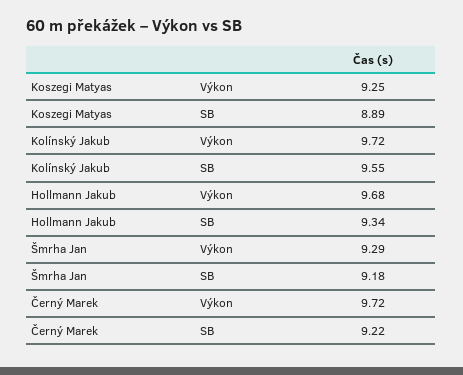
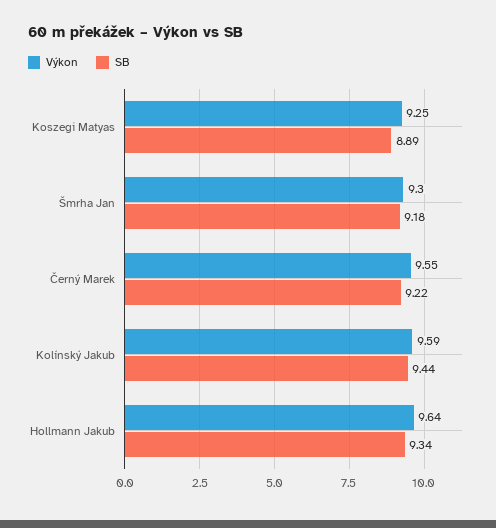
Výkon, Kolínský Jakub: 9.72 -> 9.59
SB, Kolínský Jakub: 9.55 -> 9.44
Výkon, Hollmann Jakub: 9.68 -> 9.64
Výkon, Šmrha Jan: 9.29 -> 9.3
Výkon, Černý Marek: 9.72 -> 9.55

